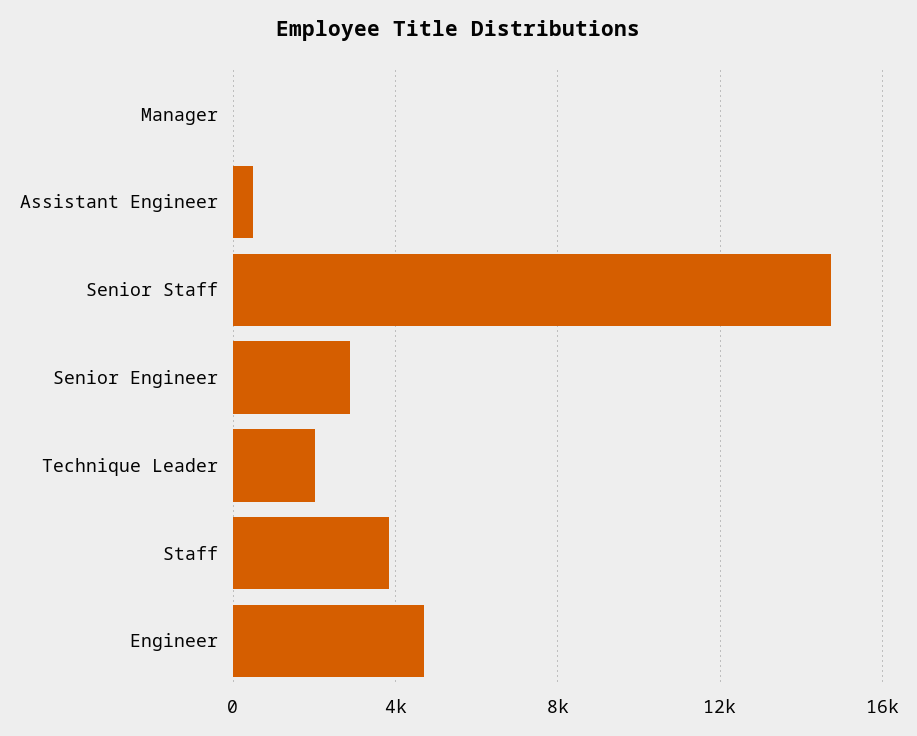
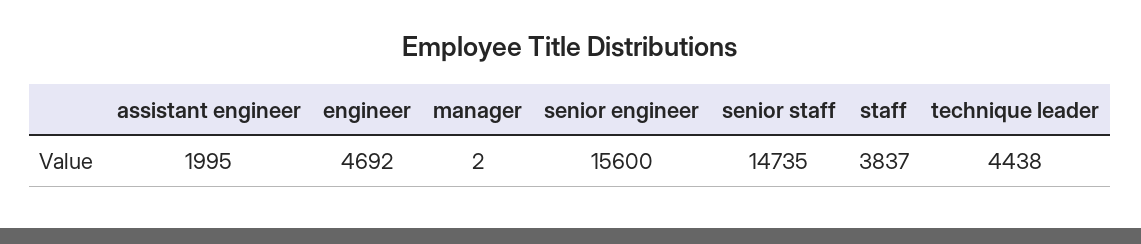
Assistant Engineer: 500 -> 1995
Senior Engineer: 3000 -> 15600
Technique Leader: 2000 -> 4438

